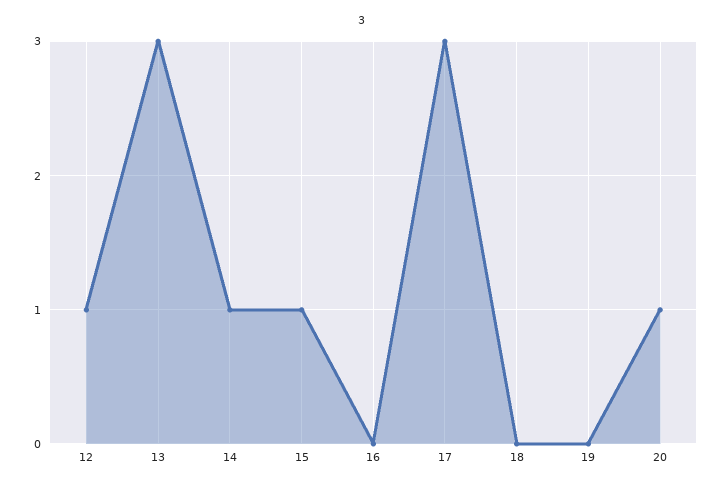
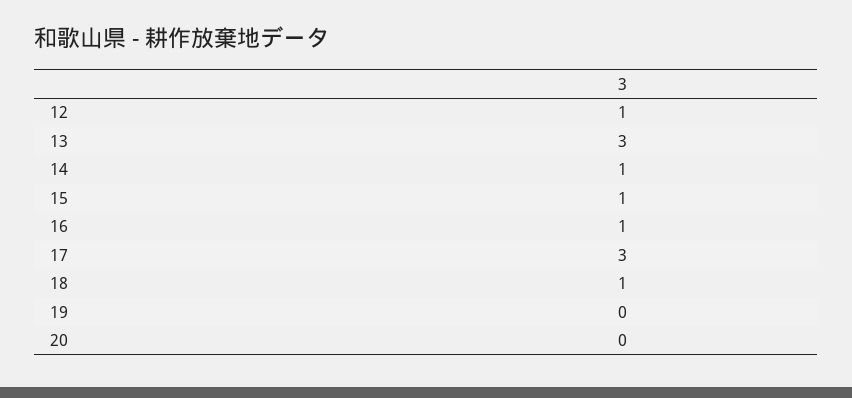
16: 0 -> 1
18: 0 -> 1
20: 1 -> 0

